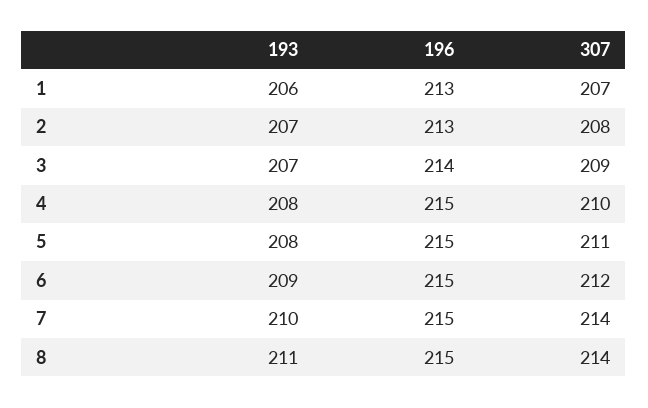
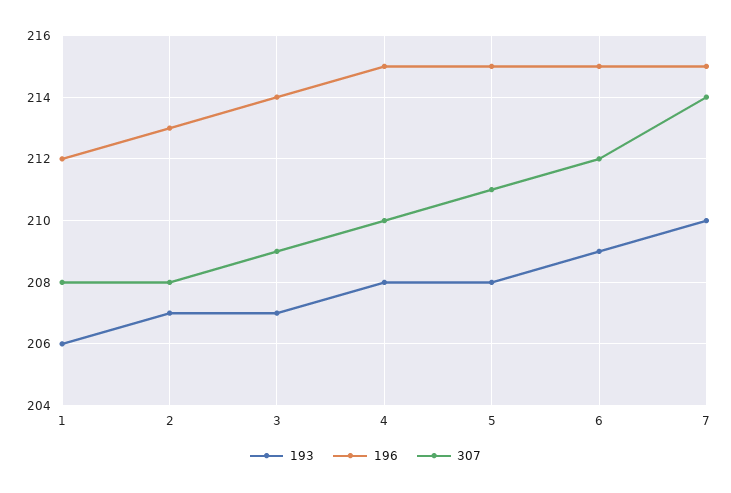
196, 1: 213 -> 212
307, 1: 207 -> 208
193, 8: 211 -> none
196, 8: 215 -> none
307, 8: 214 -> none

